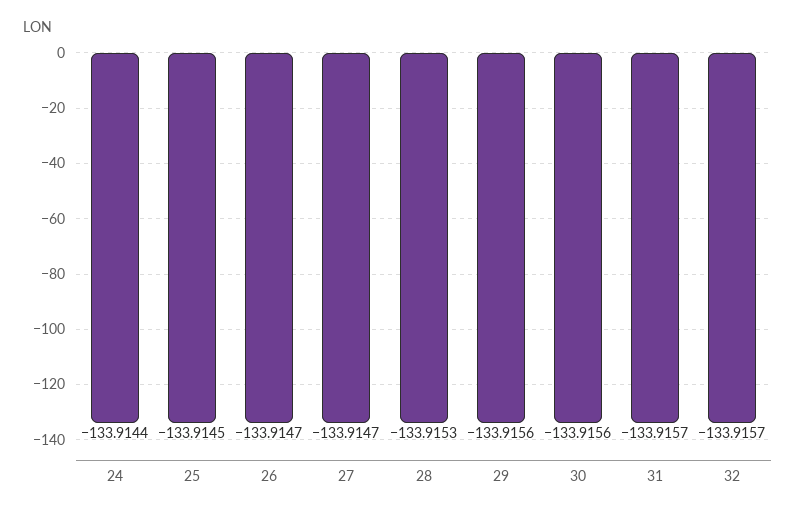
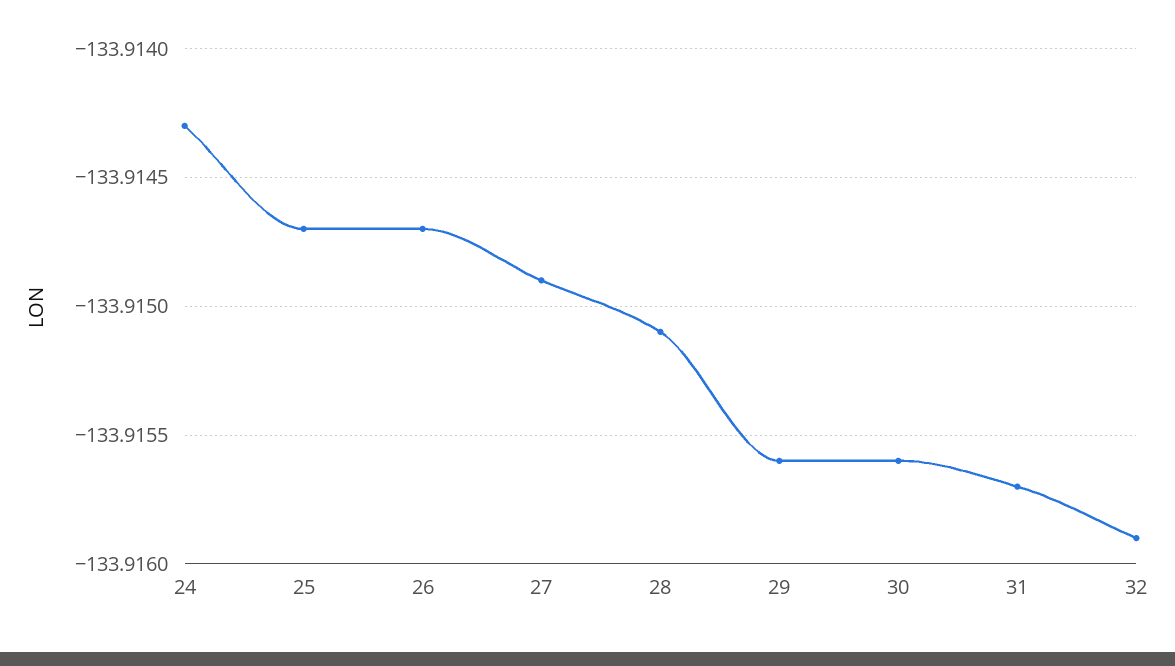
24: -133.9144 -> -133.9143
25: -133.9145 -> -133.9147
27: -133.9147 -> -133.9149
28: -133.9153 -> -133.9151
32: -133.9157 -> -133.9159

